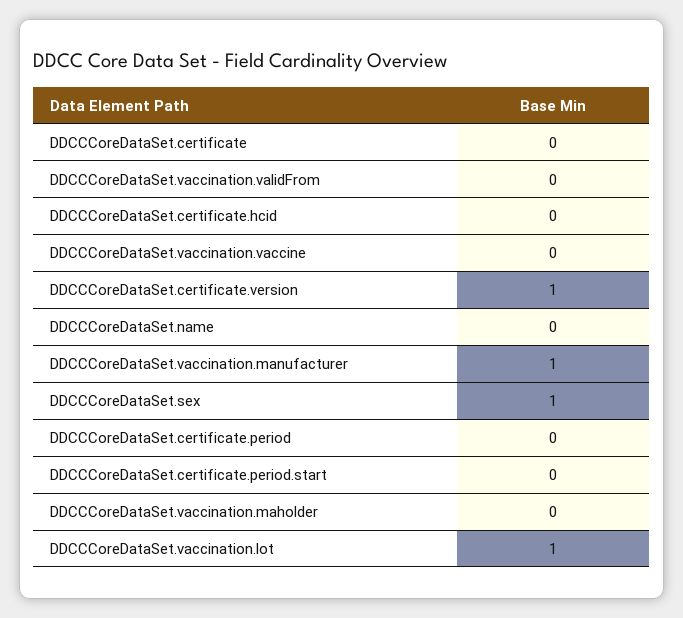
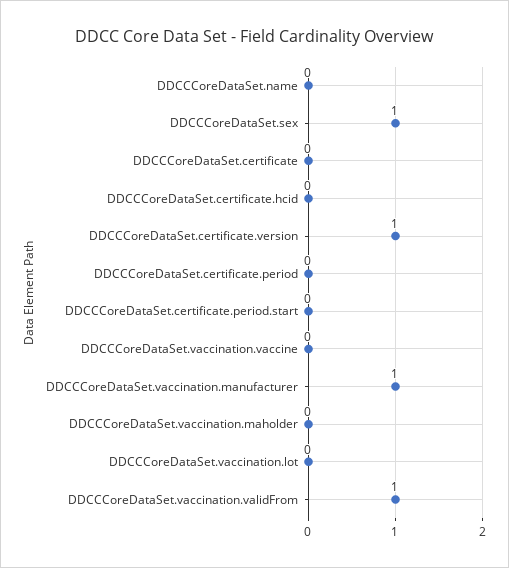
DDCCCoreDataSet.vaccination.validFrom: 0 -> 1
DDCCCoreDataSet.vaccination.lot: 1 -> 0

